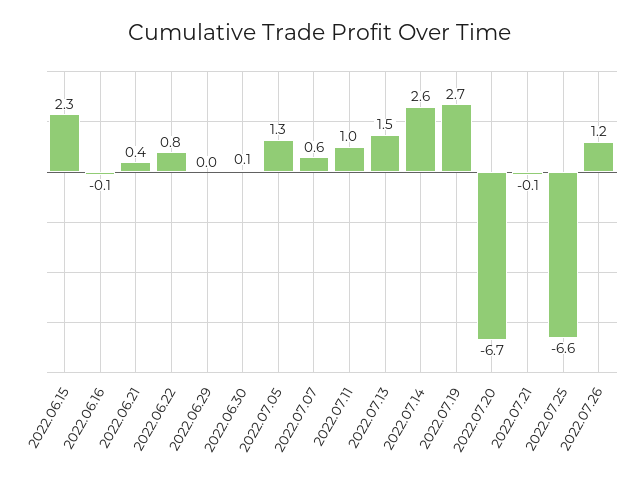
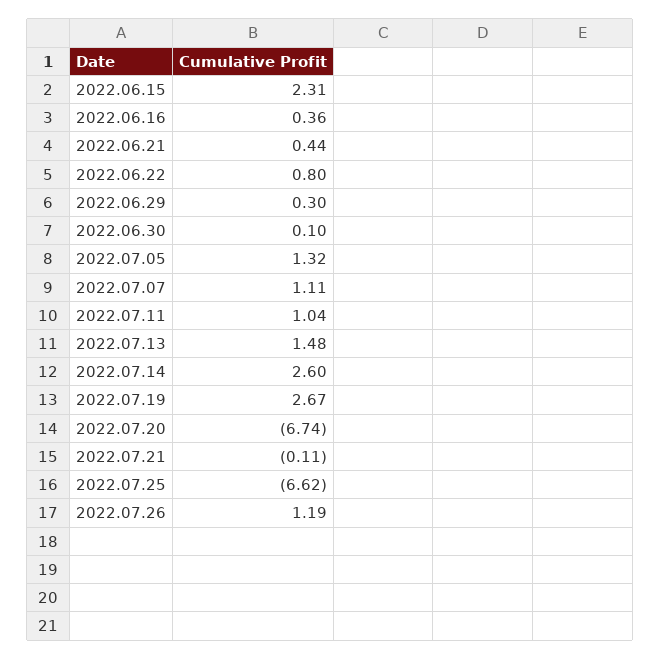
2022.06.16: -0.1 -> 0.36
2022.06.29: 0 -> 0.3
2022.07.07: 0.6 -> 1.11

